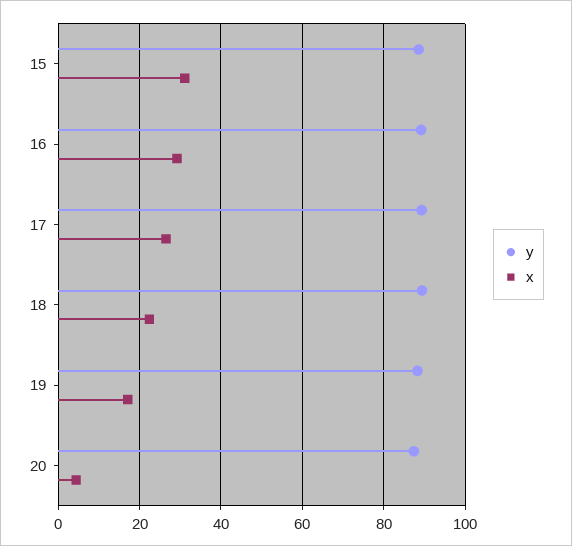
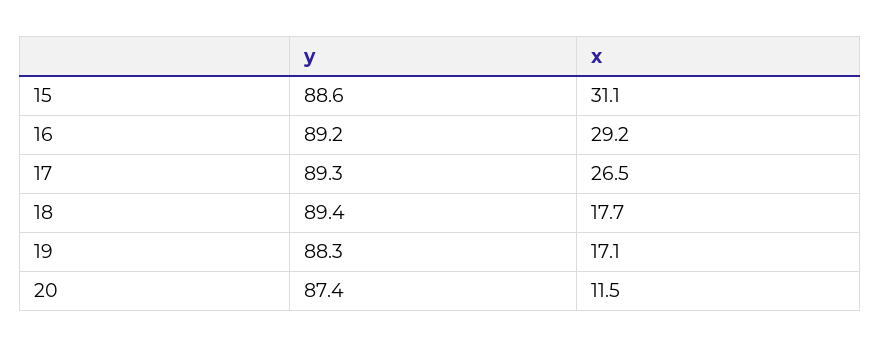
x, 18: 22 -> 17.7
x, 20: 4 -> 11.5

